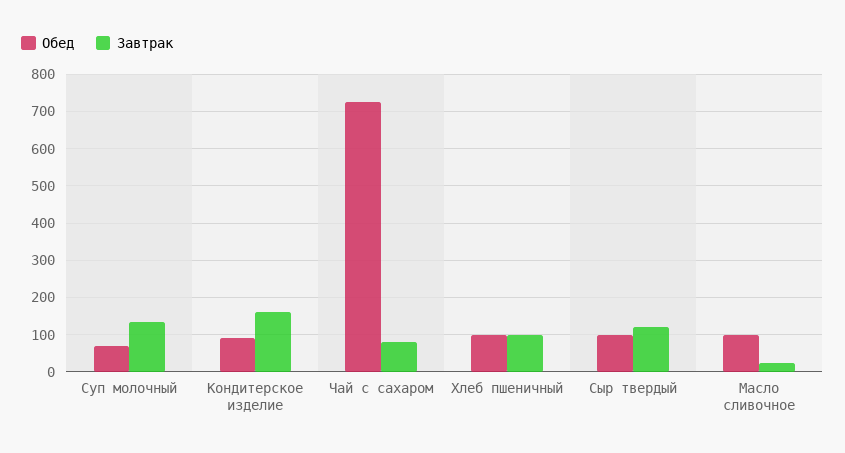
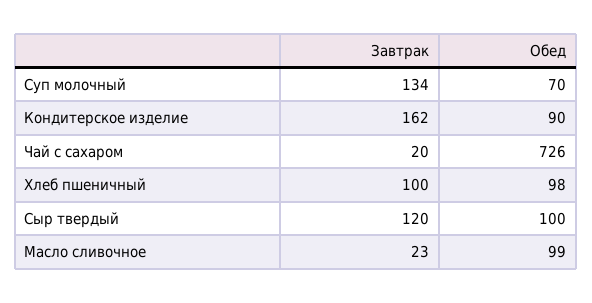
Завтрак, Чай с сахаром: 80 -> 20

